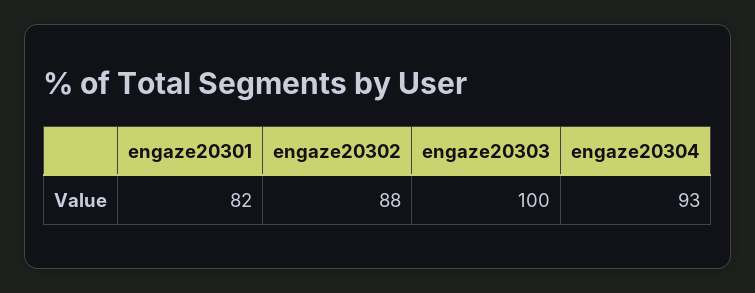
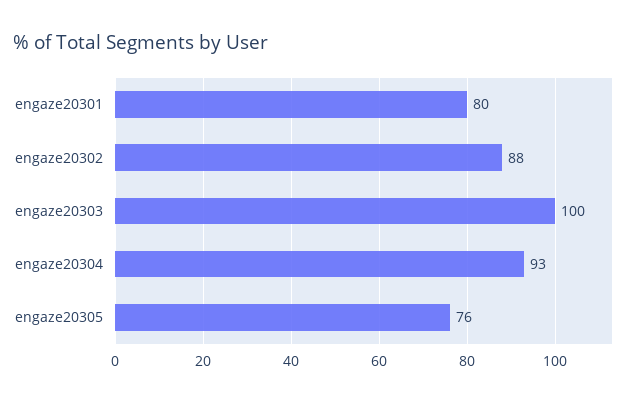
engaze20301: 82 -> 80
engaze20305: none -> 76

